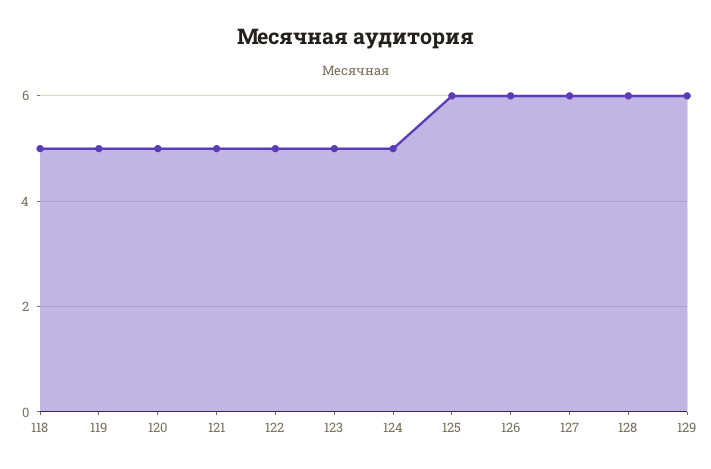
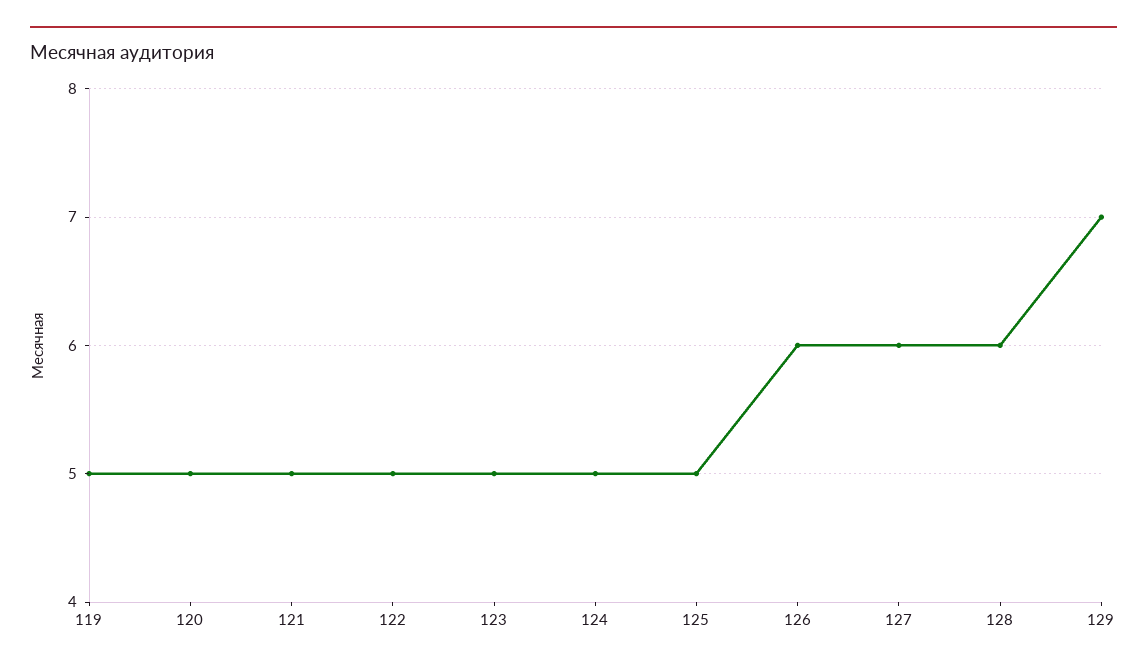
118: 5 -> none
125: 6 -> 5
129: 6 -> 7

